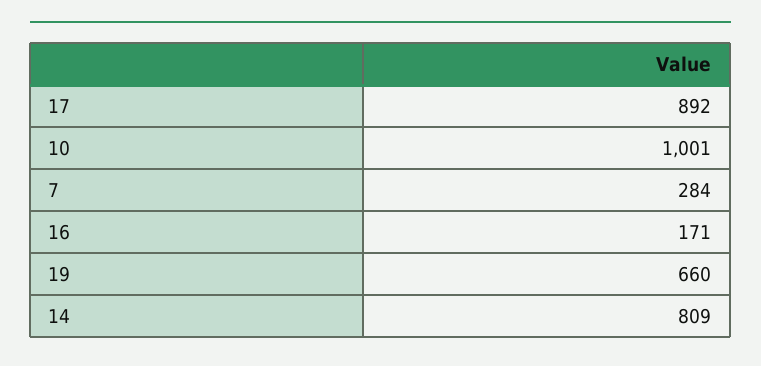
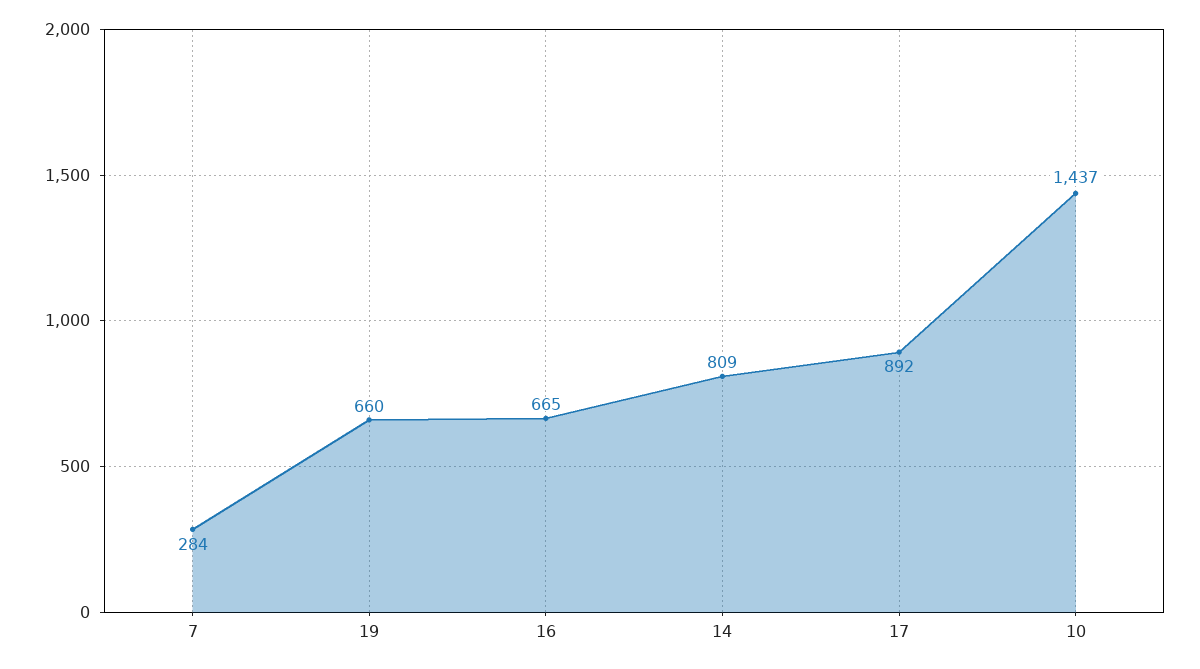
10: 1001 -> 1437
16: 171 -> 665

